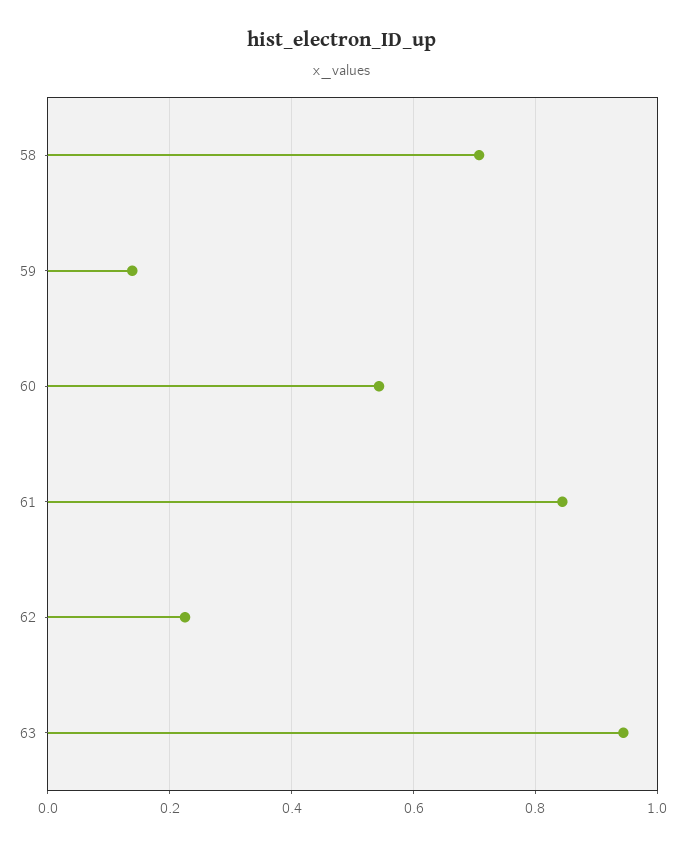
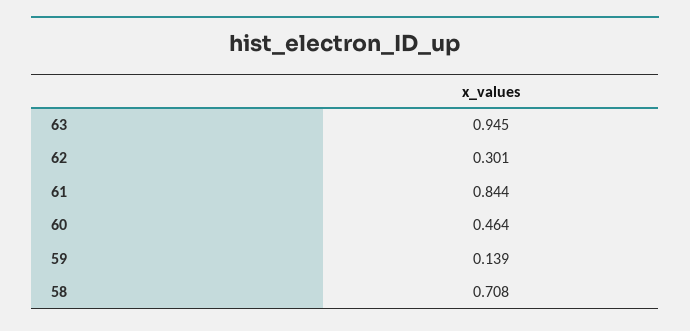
60: 0.54 -> 0.464
62: 0.22 -> 0.301

